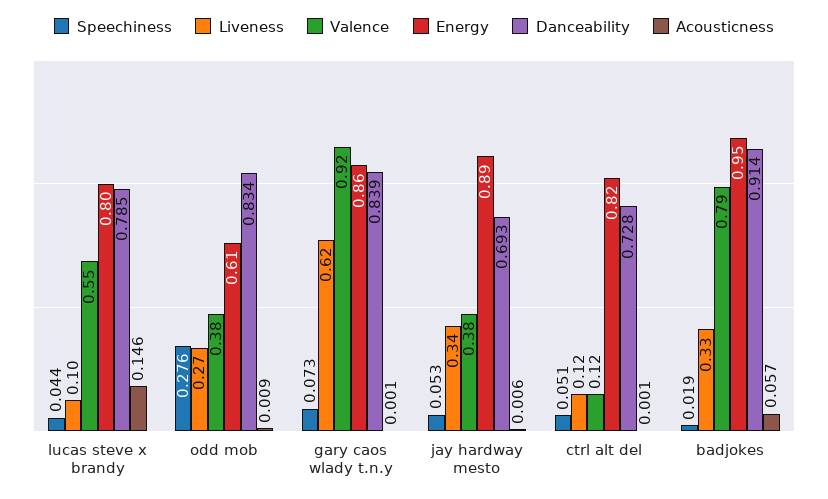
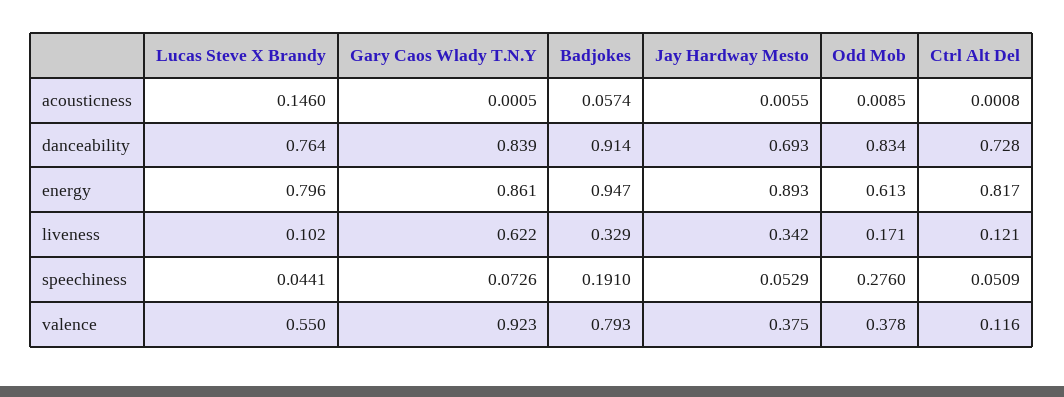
Danceability, lucas steve x brandy: 0.785 -> 0.764
Liveness, odd mob: 0.27 -> 0.171
Speechiness, badjokes: 0.019 -> 0.191

